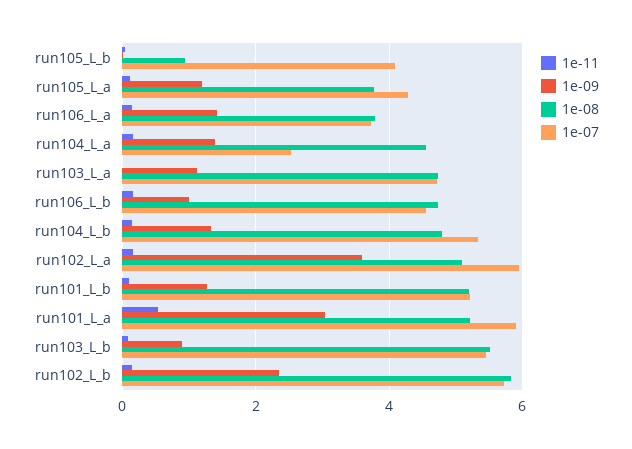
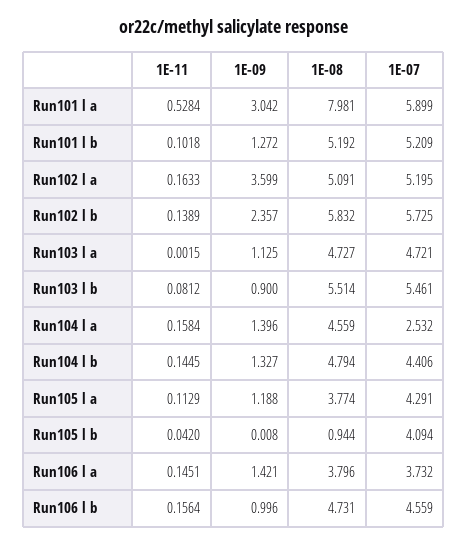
1e-07, run104_L_b: 5.4 -> 4.406
1e-07, run102_L_a: 6 -> 5.195
1e-08, run101_L_a: 5.2 -> 7.981

